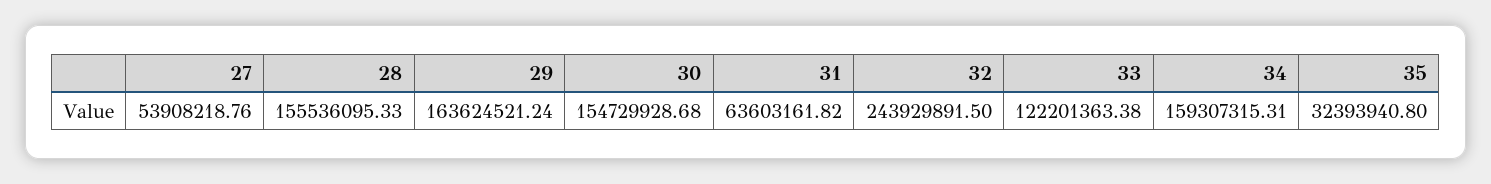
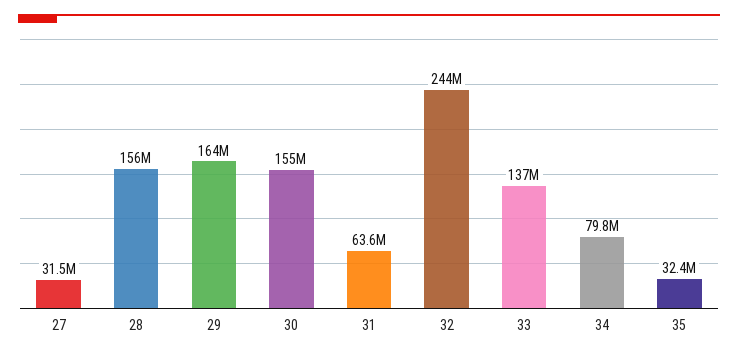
27: 53908218.76 -> 31500000
33: 122201363.38 -> 137000000
34: 159307315.31 -> 79800000

